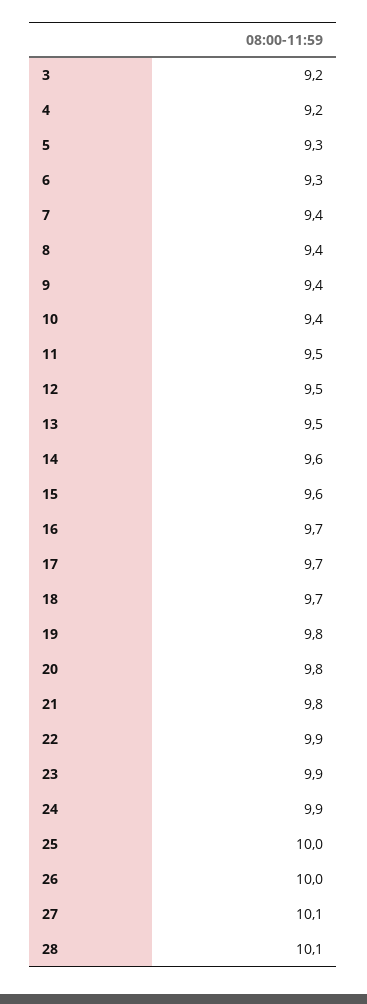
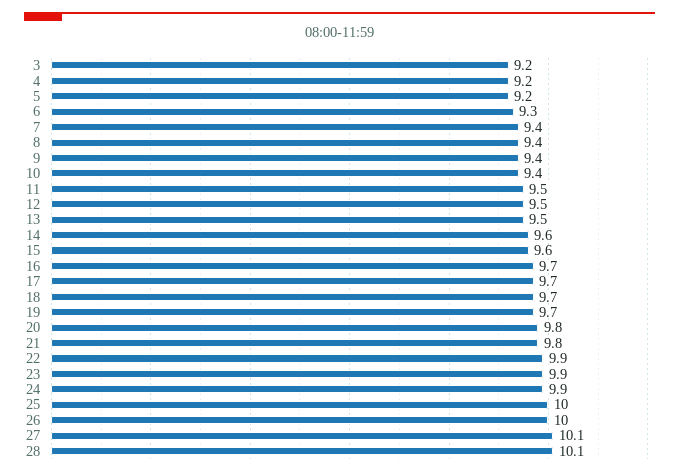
5: 9.3 -> 9.2
19: 9.8 -> 9.7

